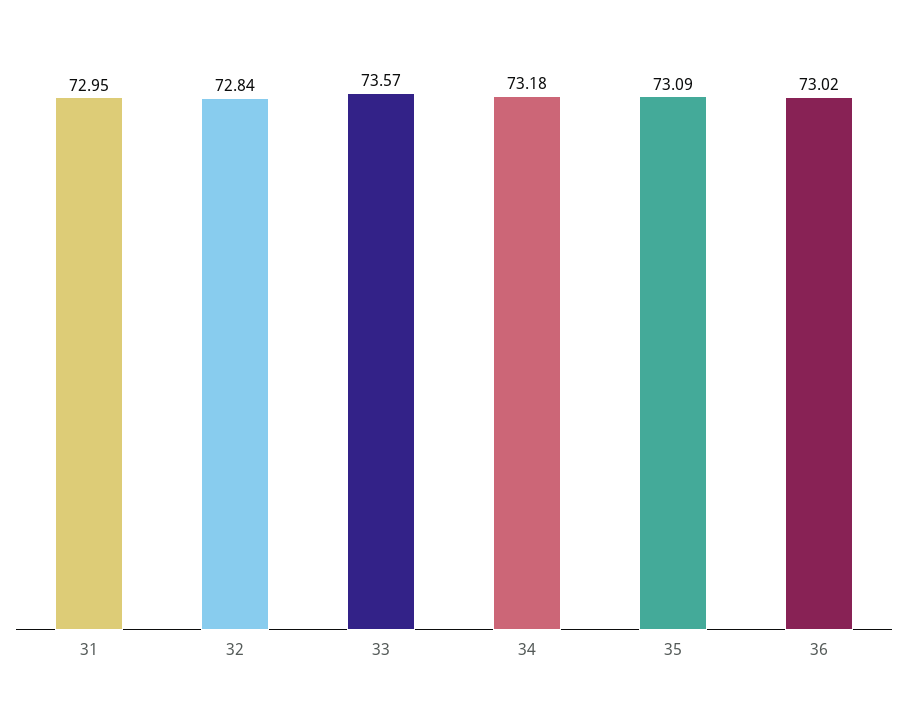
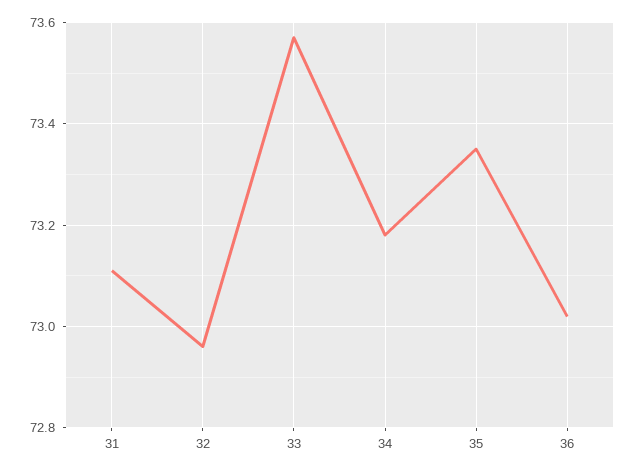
31: 72.95 -> 73.1
32: 72.84 -> 72.95
35: 73.09 -> 73.35

